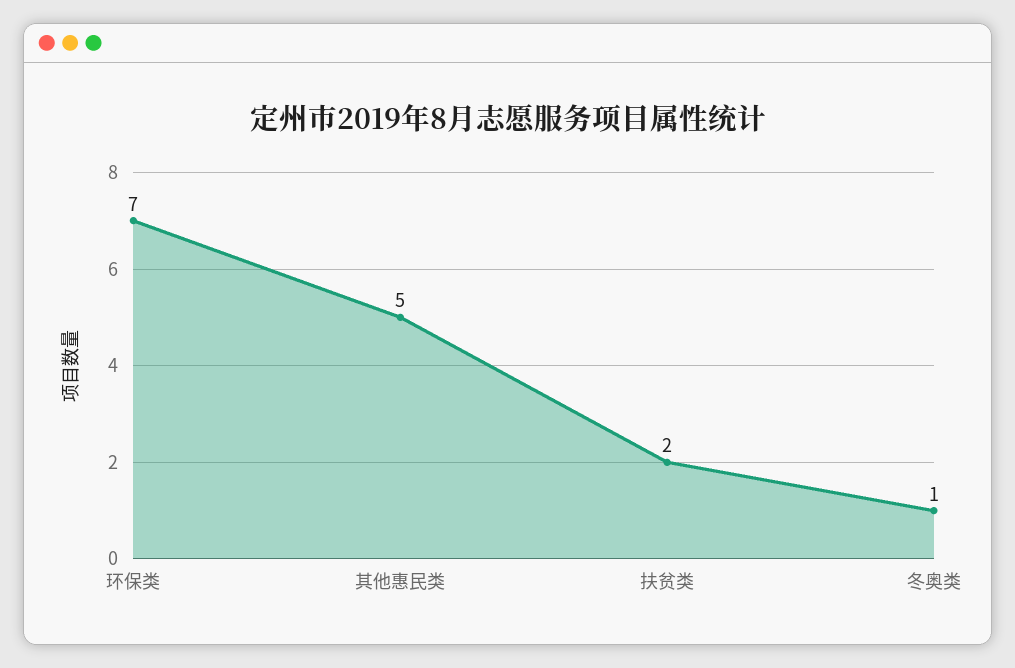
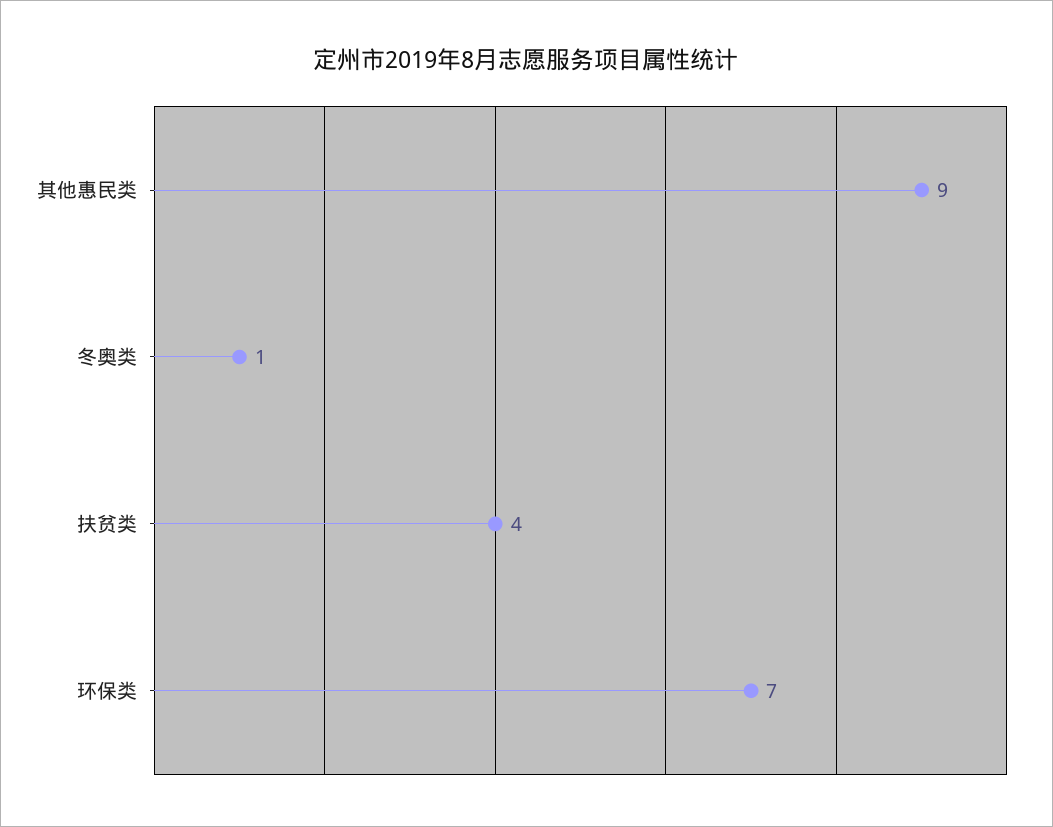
其他惠民类: 5 -> 9
扶贫类: 2 -> 4

